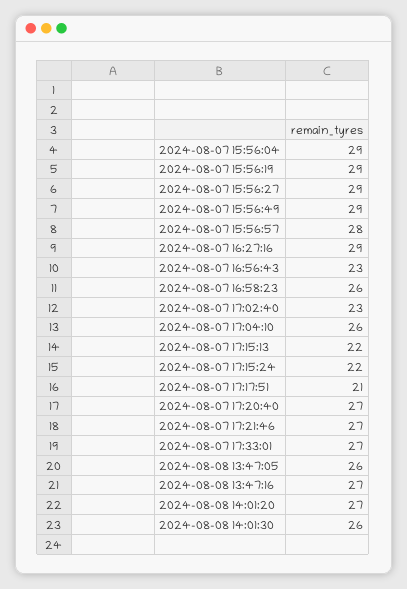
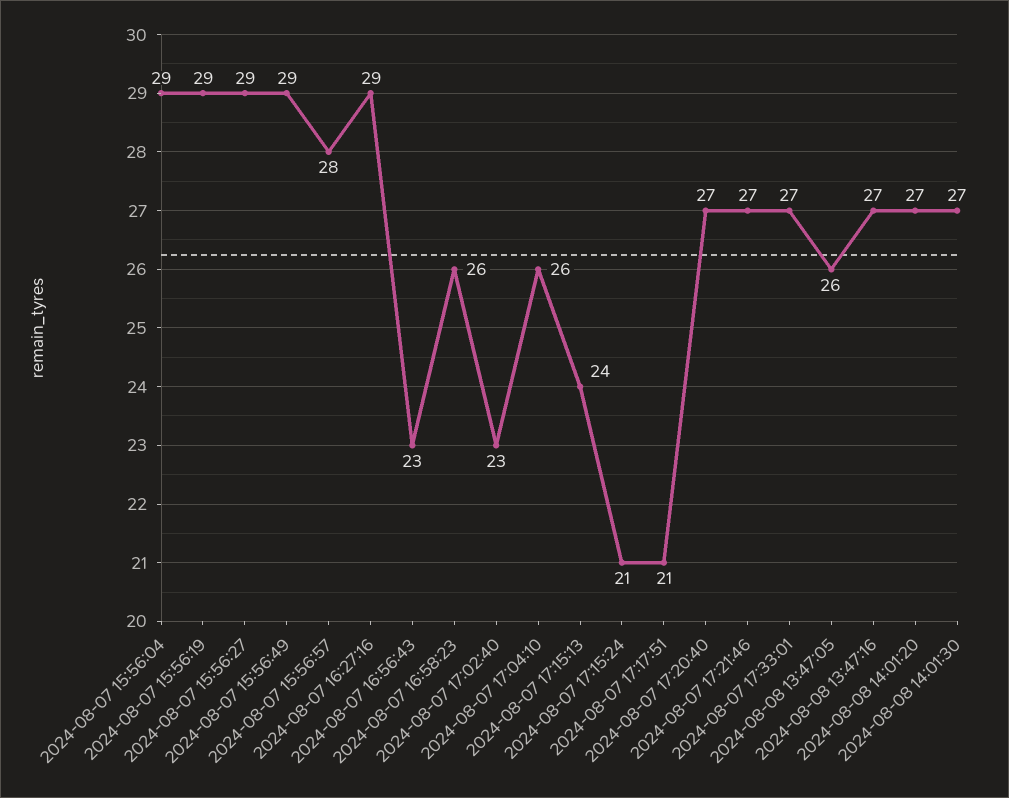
2024-08-07 17:15:13: 22 -> 24
2024-08-07 17:15:24: 22 -> 21
2024-08-08 14:01:30: 26 -> 27

